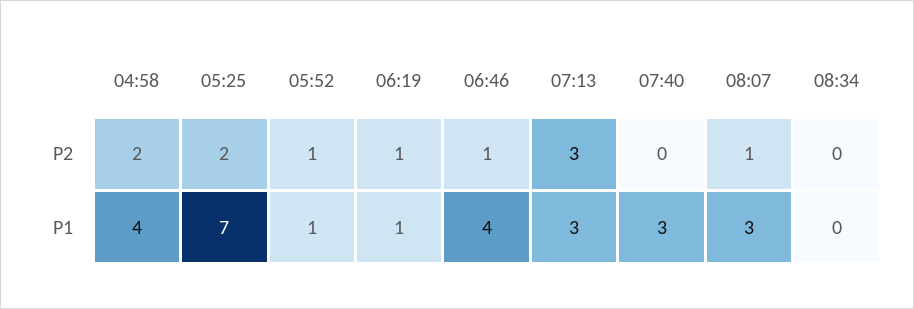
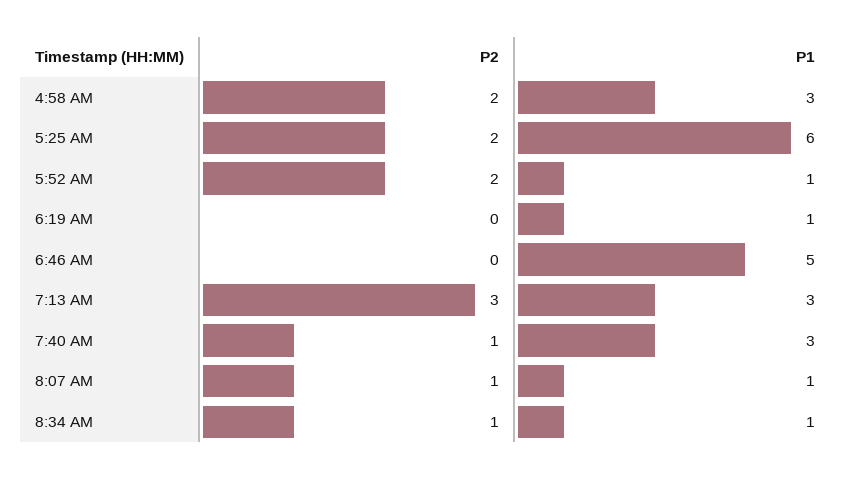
05:52, P2: 1 -> 2
06:19, P2: 1 -> 0
06:46, P2: 1 -> 0
07:40, P2: 0 -> 1
08:34, P2: 0 -> 1
04:58, P1: 4 -> 3
05:25, P1: 7 -> 6
06:46, P1: 4 -> 5
08:07, P1: 3 -> 1
08:34, P1: 0 -> 1

